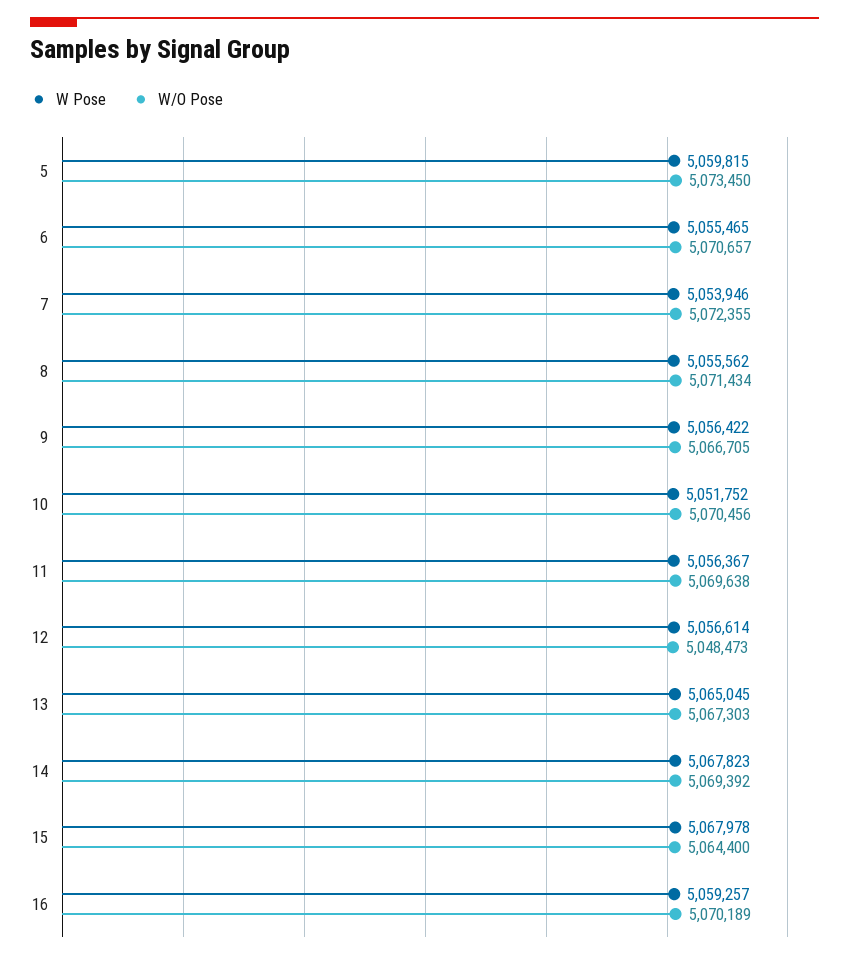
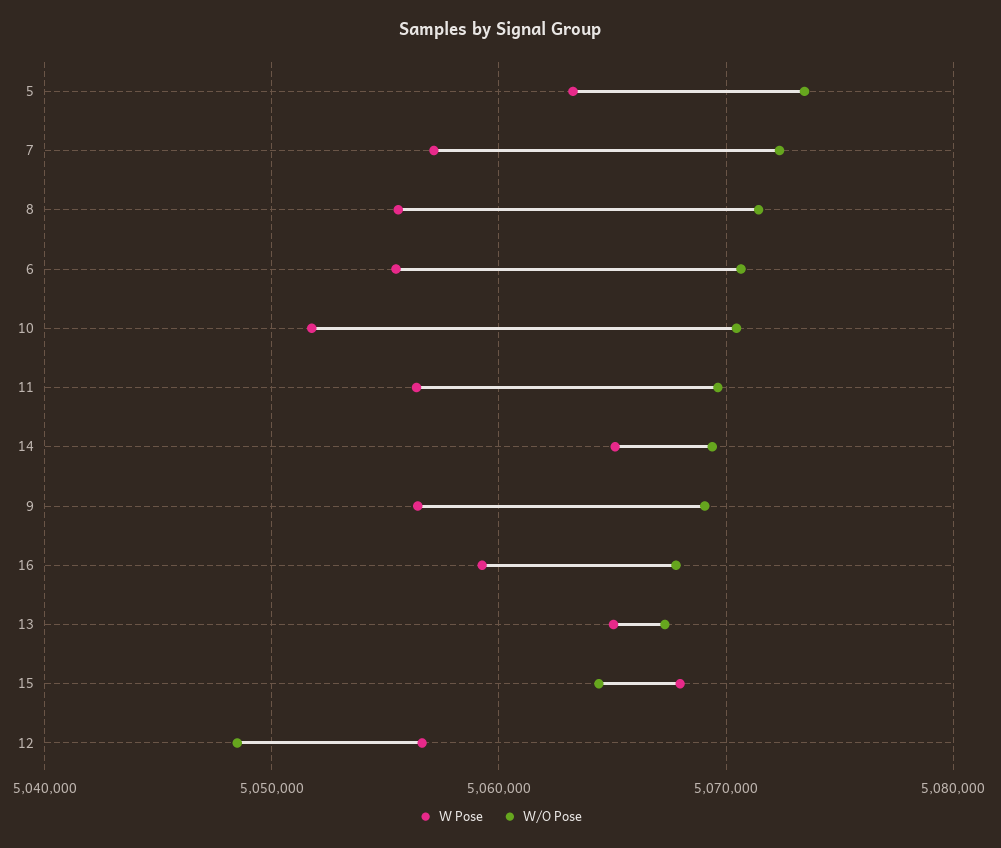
W Pose, 5: 5059815 -> 5063000
W Pose, 7: 5053946 -> 5057000
W/O Pose, 9: 5066705 -> 5069000
W Pose, 14: 5067823 -> 5065000
W/O Pose, 16: 5070189 -> 5068000

